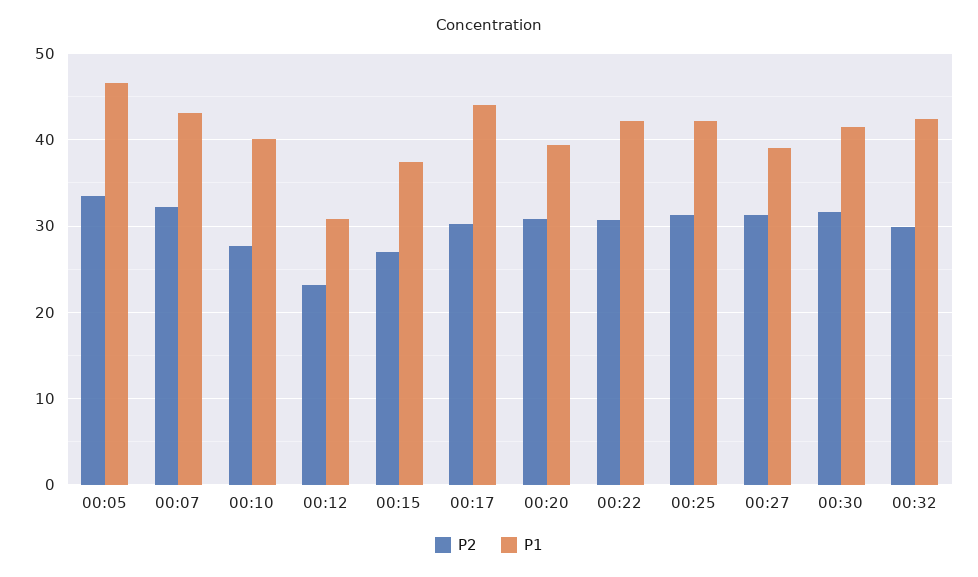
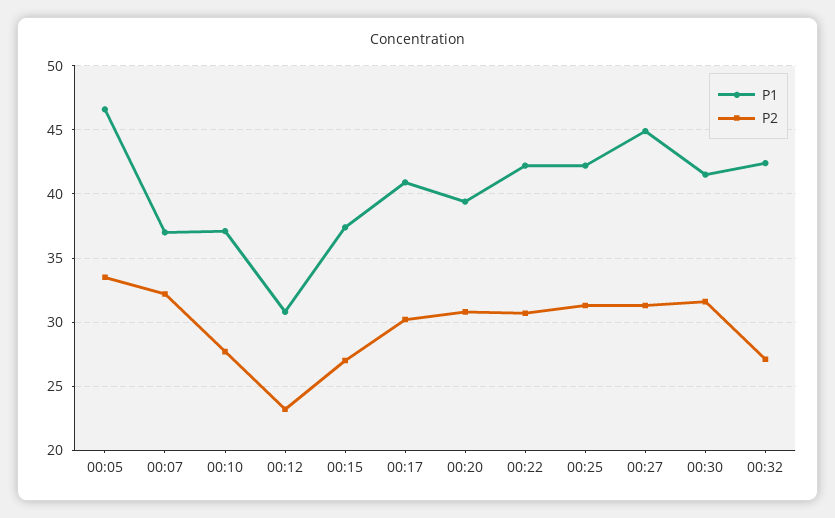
P1, 00:07: 43 -> 37
P1, 00:10: 40 -> 37
P1, 00:17: 44 -> 41
P1, 00:27: 39 -> 45
P2, 00:32: 30 -> 27

